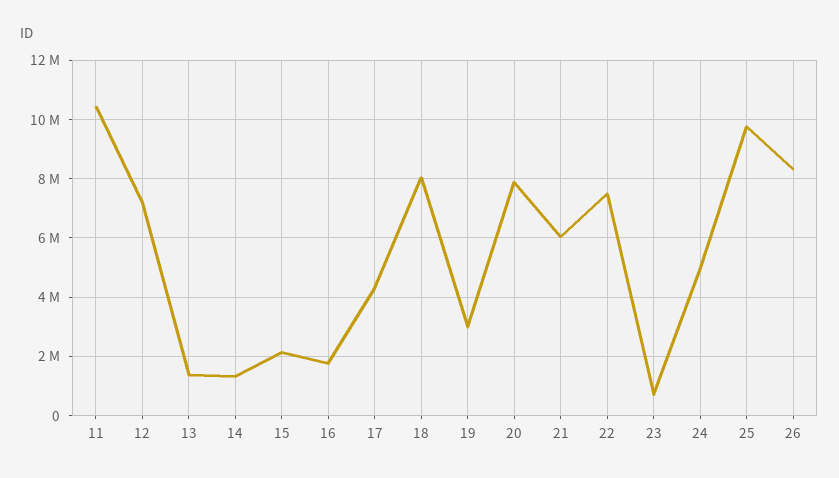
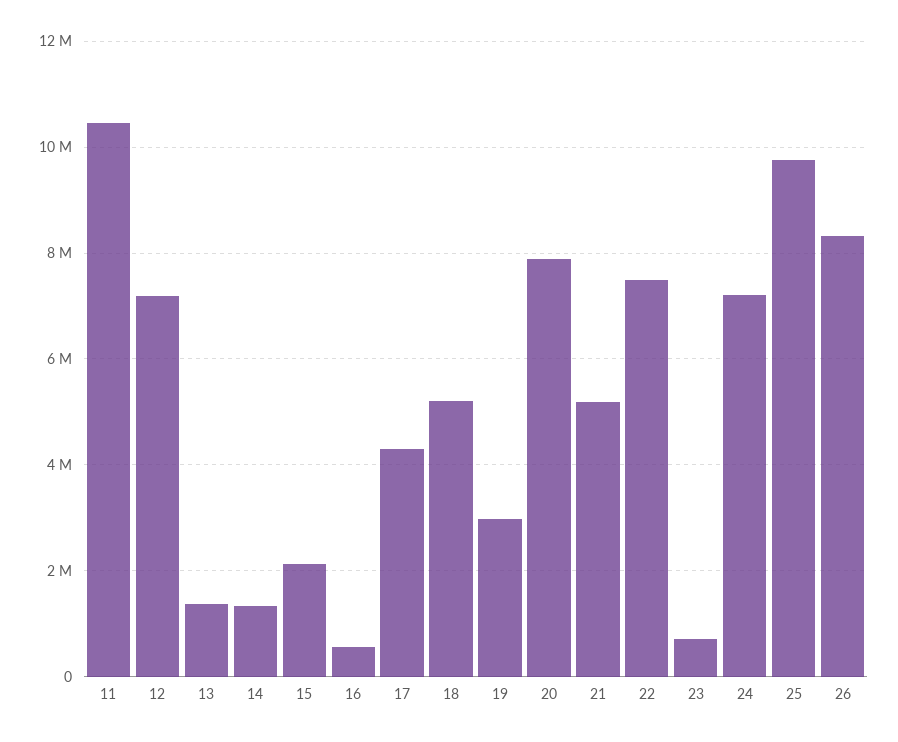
16: 1750000 -> 600000
18: 8000000 -> 5200000
21: 6000000 -> 5200000
24: 5000000 -> 7200000

